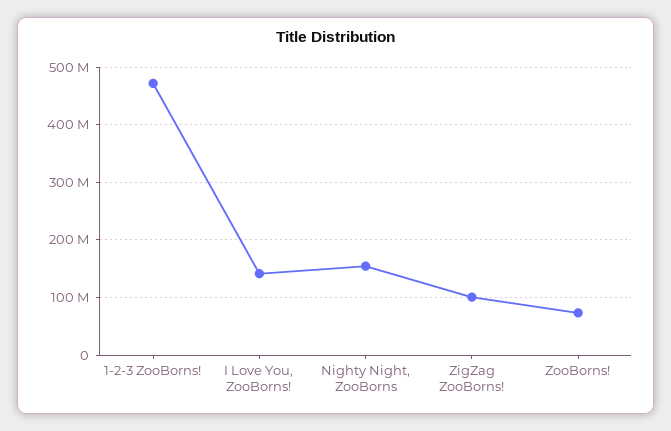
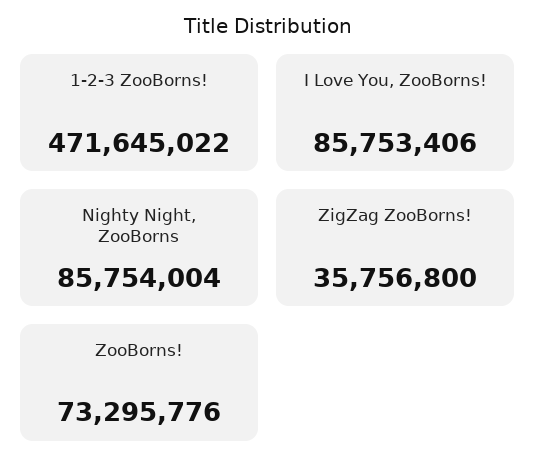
I Love You, ZooBorns!: 140000000 -> 85753406
Nighty Night, ZooBorns: 160000000 -> 85754004
ZigZag ZooBorns!: 100000000 -> 35756800

